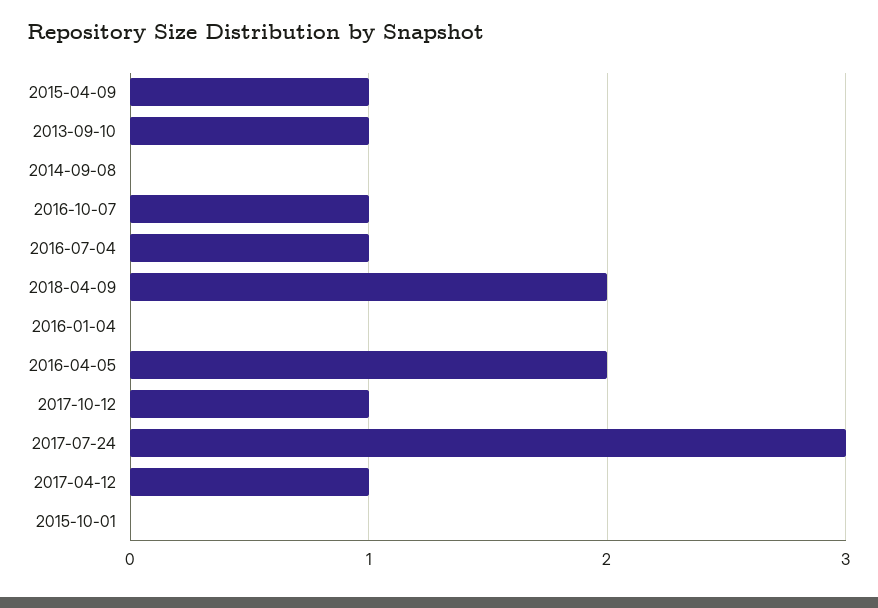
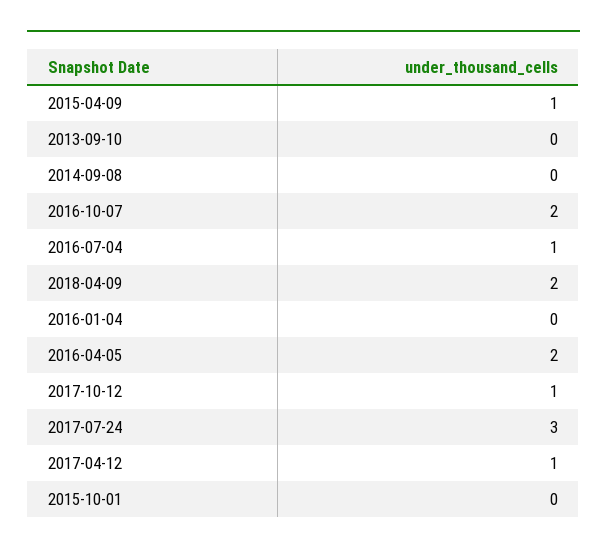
2013-09-10: 1 -> 0
2016-10-07: 1 -> 2

